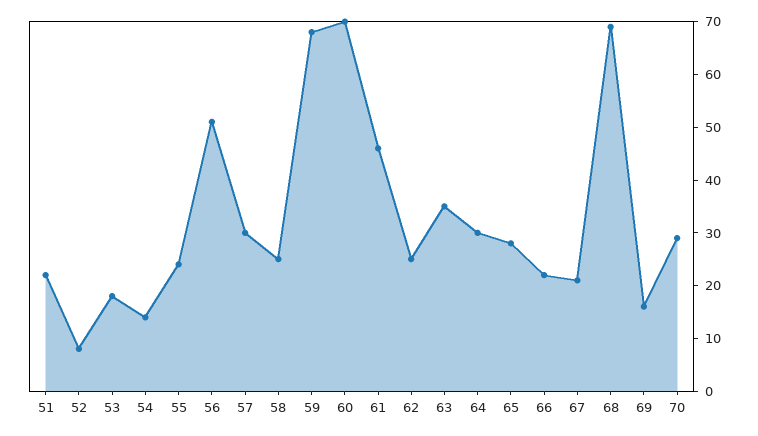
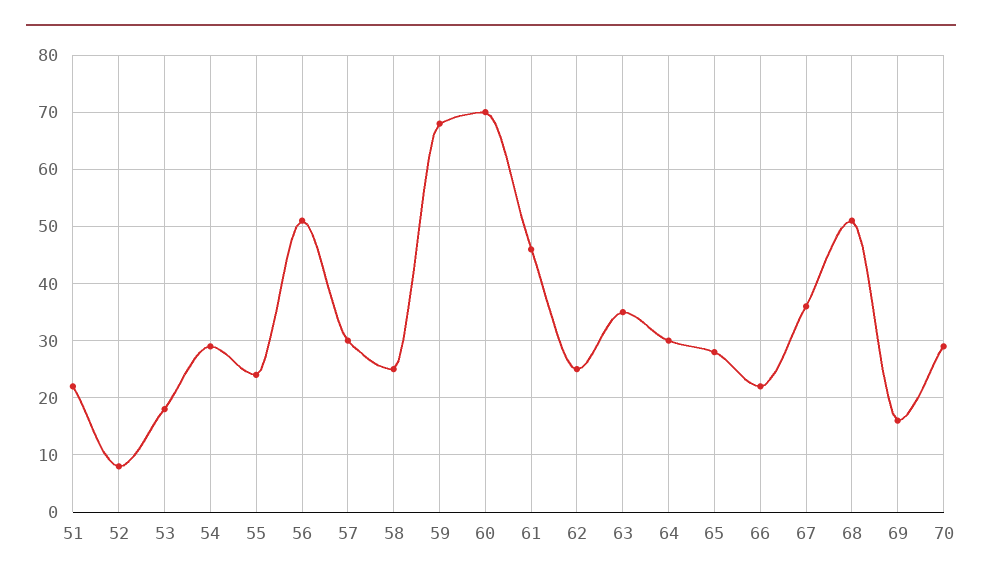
54: 15 -> 30
67: 20 -> 35
68: 70 -> 50

